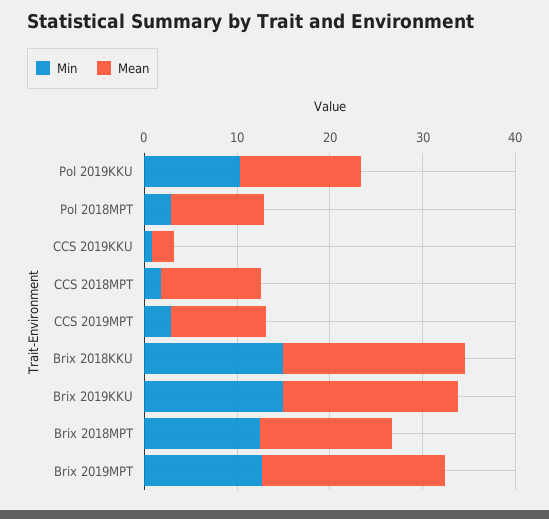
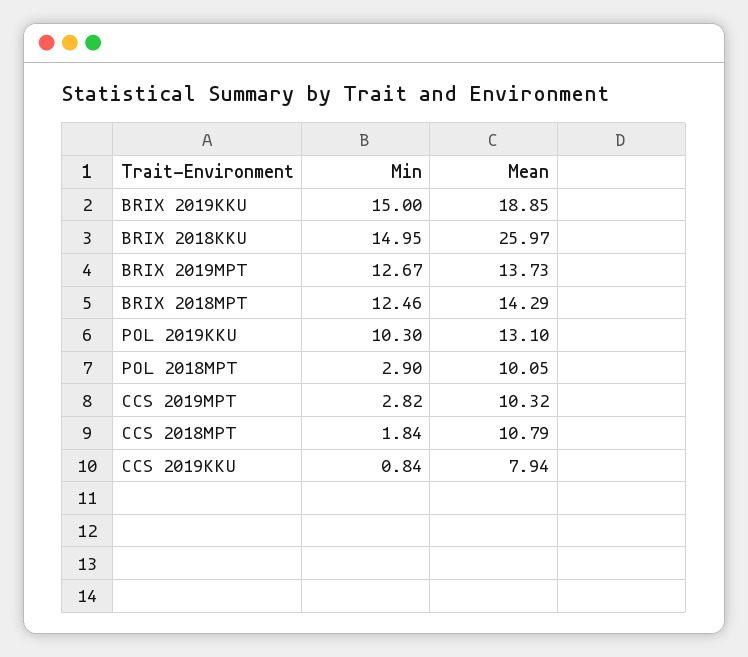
Mean, CCS 2019KKU: 2 -> 7.94
Mean, Brix 2018KKU: 20 -> 25.97
Mean, Brix 2019MPT: 20 -> 13.73

